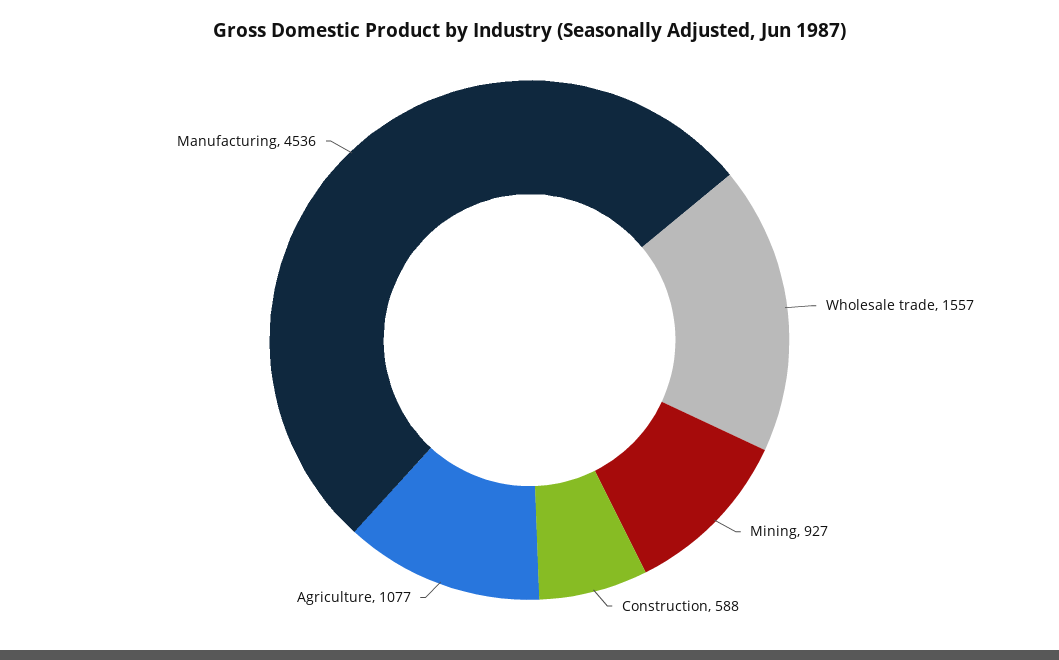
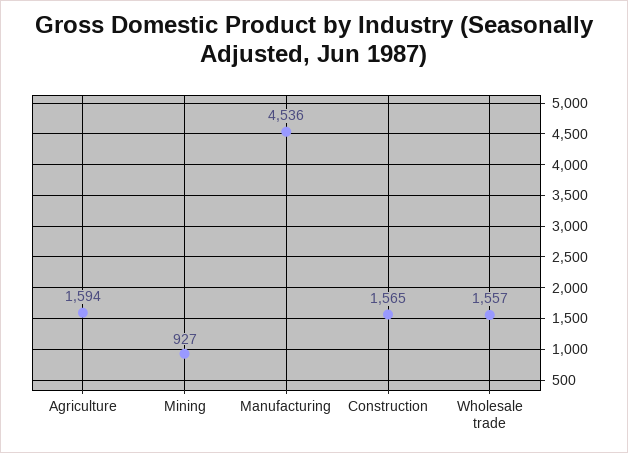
Construction: 588 -> 1565
Agriculture: 1077 -> 1594

